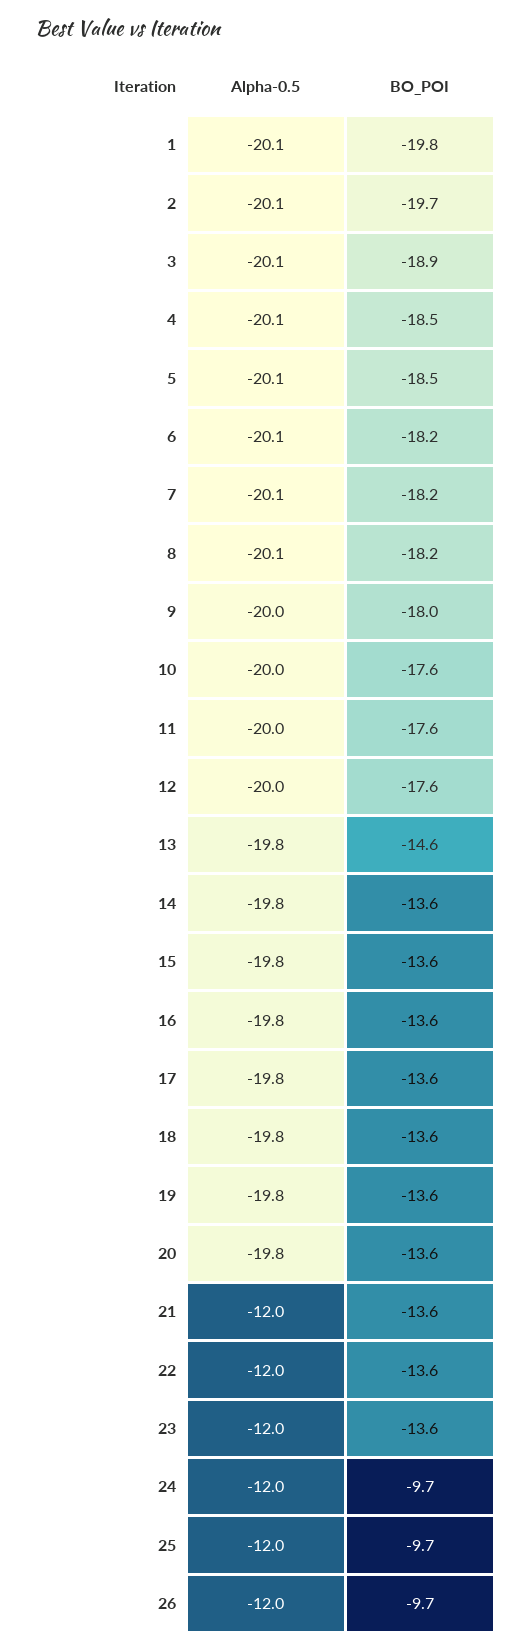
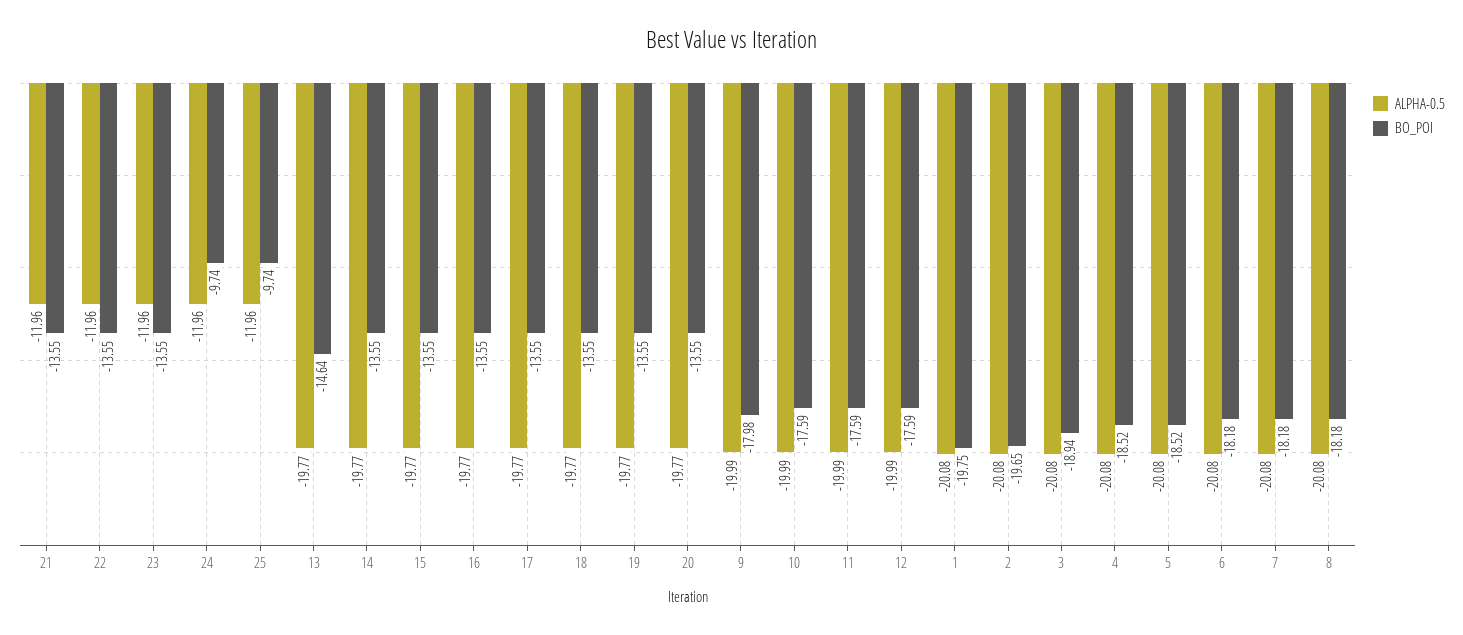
Alpha-0.5, 26: -12 -> none
BO_POI, 26: -9.7 -> none

